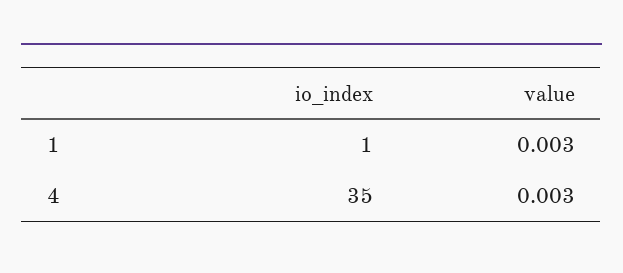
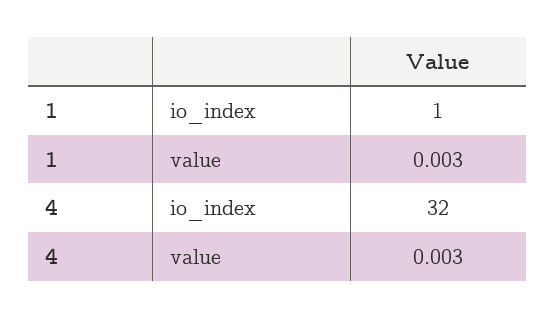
io_index, 4: 35 -> 32

